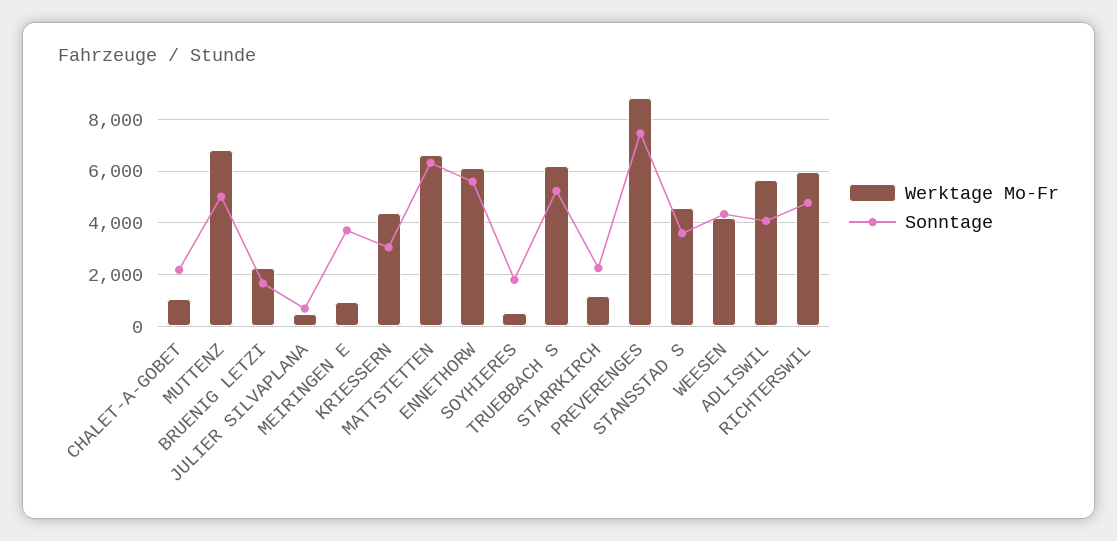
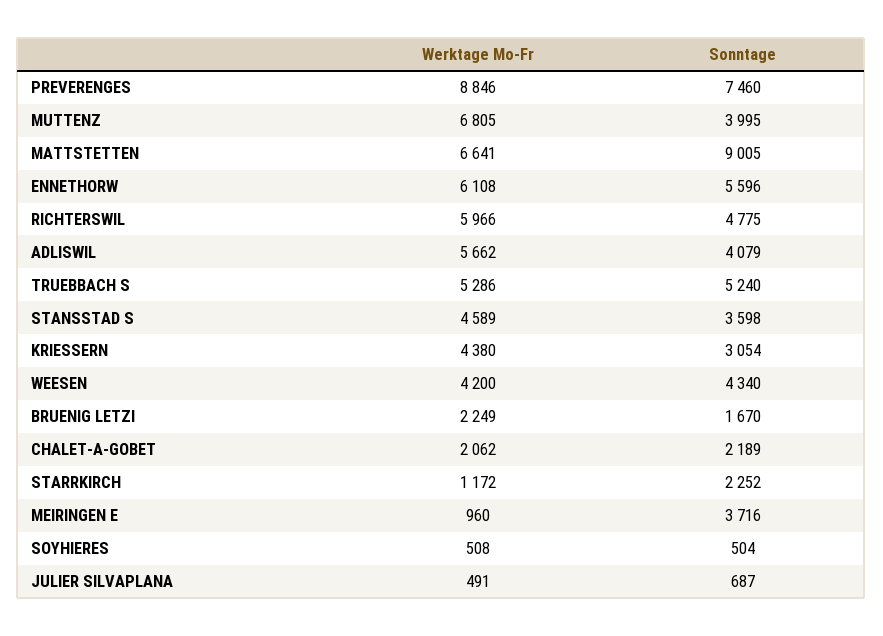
Werktage Mo-Fr, CHALET-A-GOBET: 1000 -> 2062
Sonntage, MUTTENZ: 5000 -> 3995
Sonntage, MATTSTETTEN: 6250 -> 9005
Sonntage, SOYHIERES: 1750 -> 504
Werktage Mo-Fr, TRUEBBACH S: 6250 -> 5286

